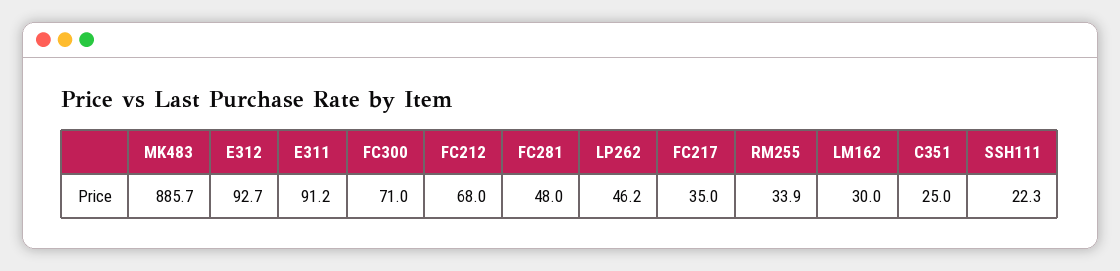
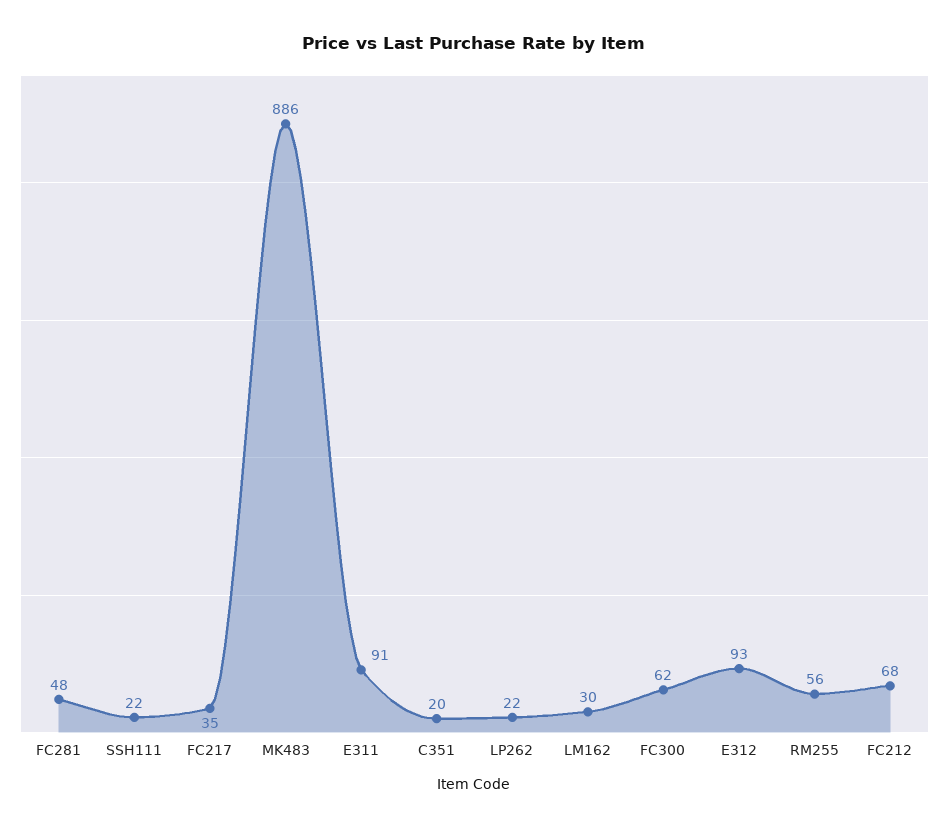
FC300: 71 -> 62
LP262: 46.2 -> 22
RM255: 33.9 -> 56
C351: 25 -> 20

